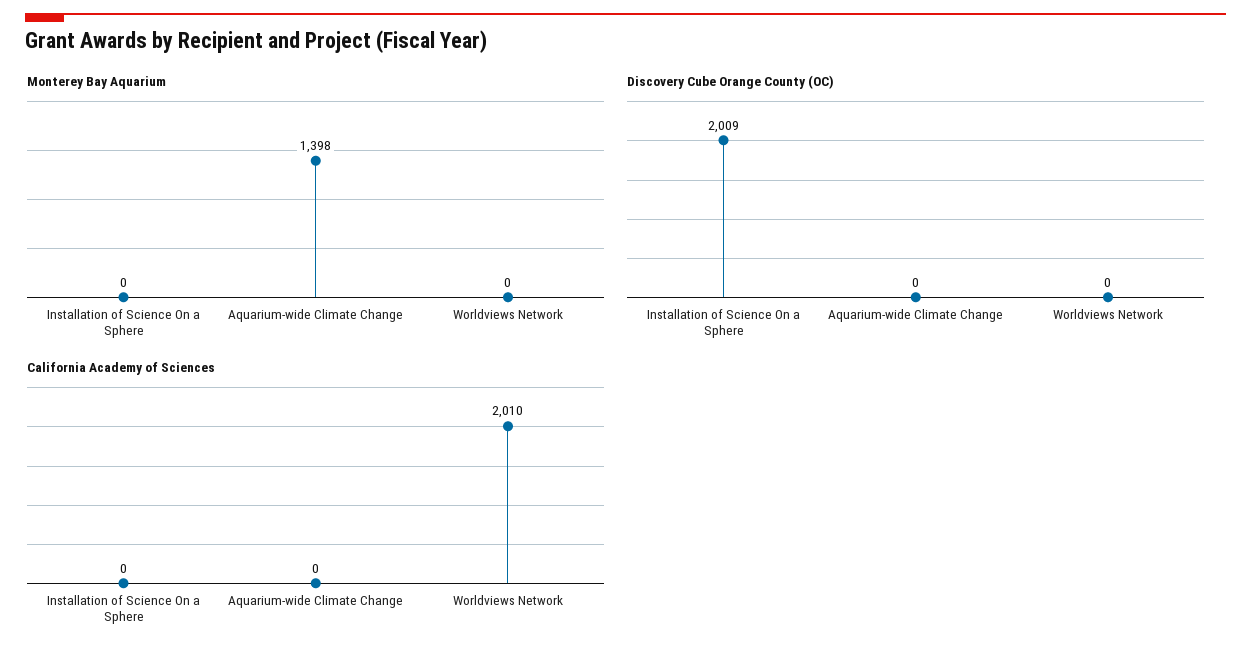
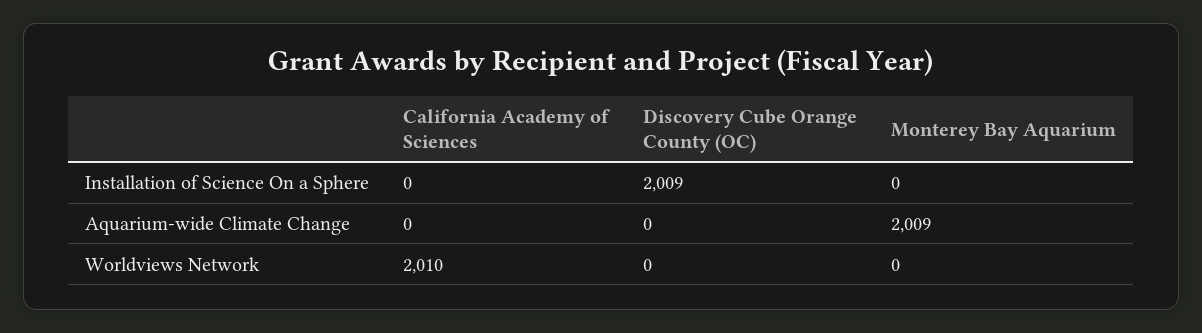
Monterey Bay Aquarium, Aquarium-wide Climate Change: 1398 -> 2009

